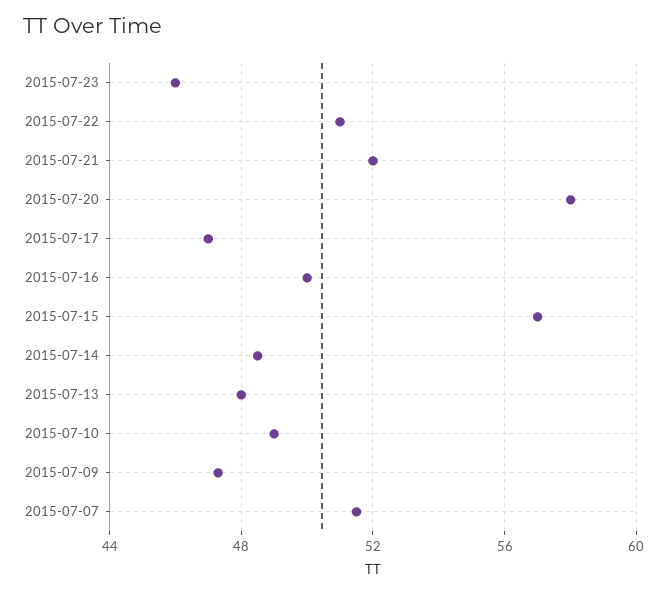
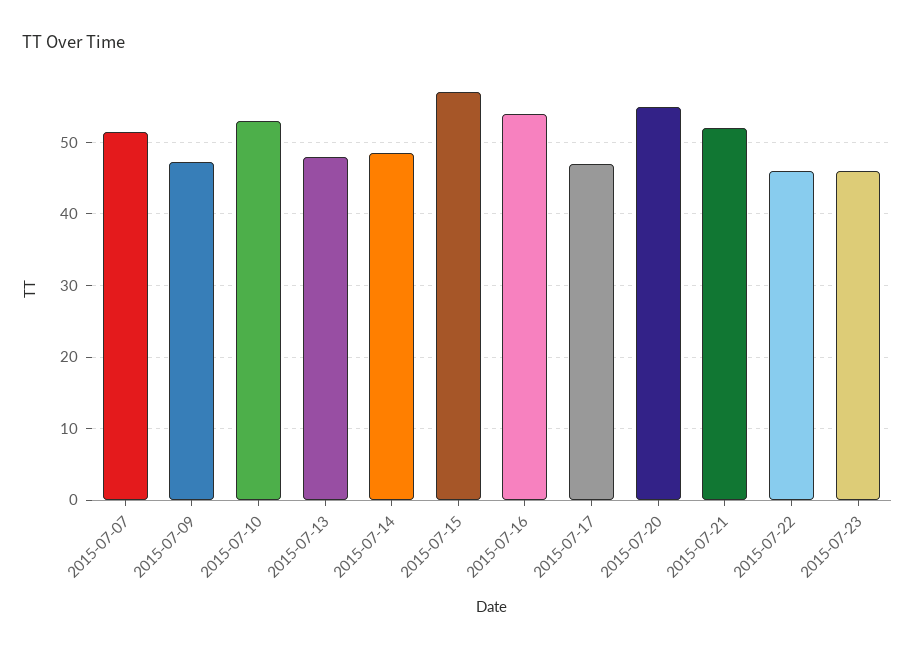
2015-07-22: 51 -> 46
2015-07-20: 58 -> 55
2015-07-16: 50 -> 54
2015-07-10: 49 -> 53

